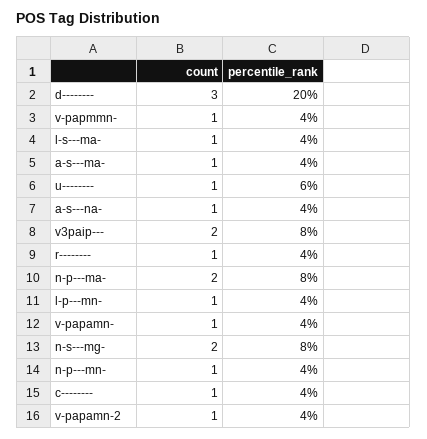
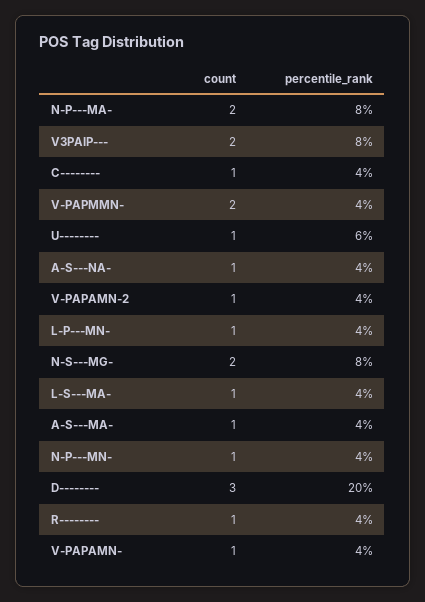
count, v-papmmn-: 1 -> 2

